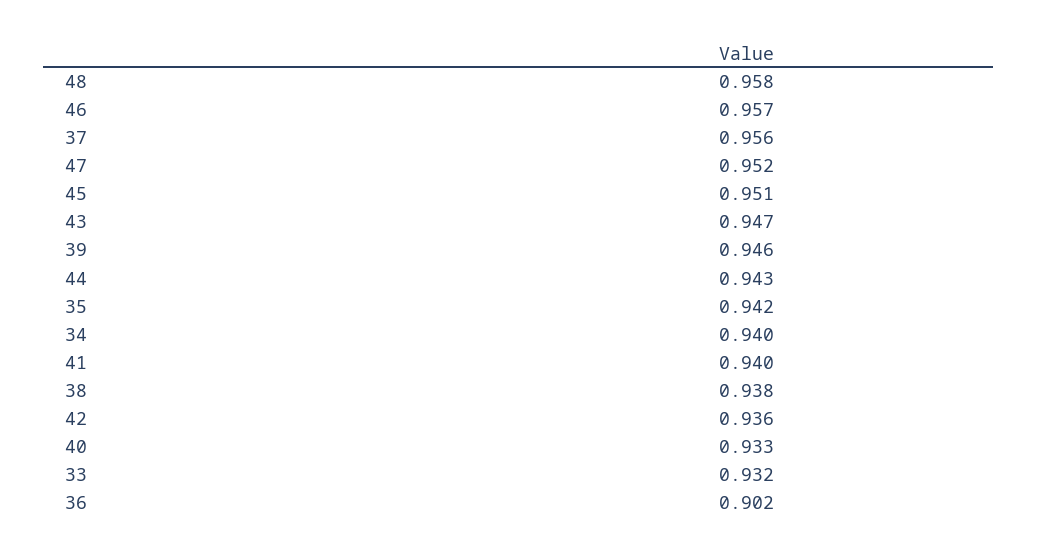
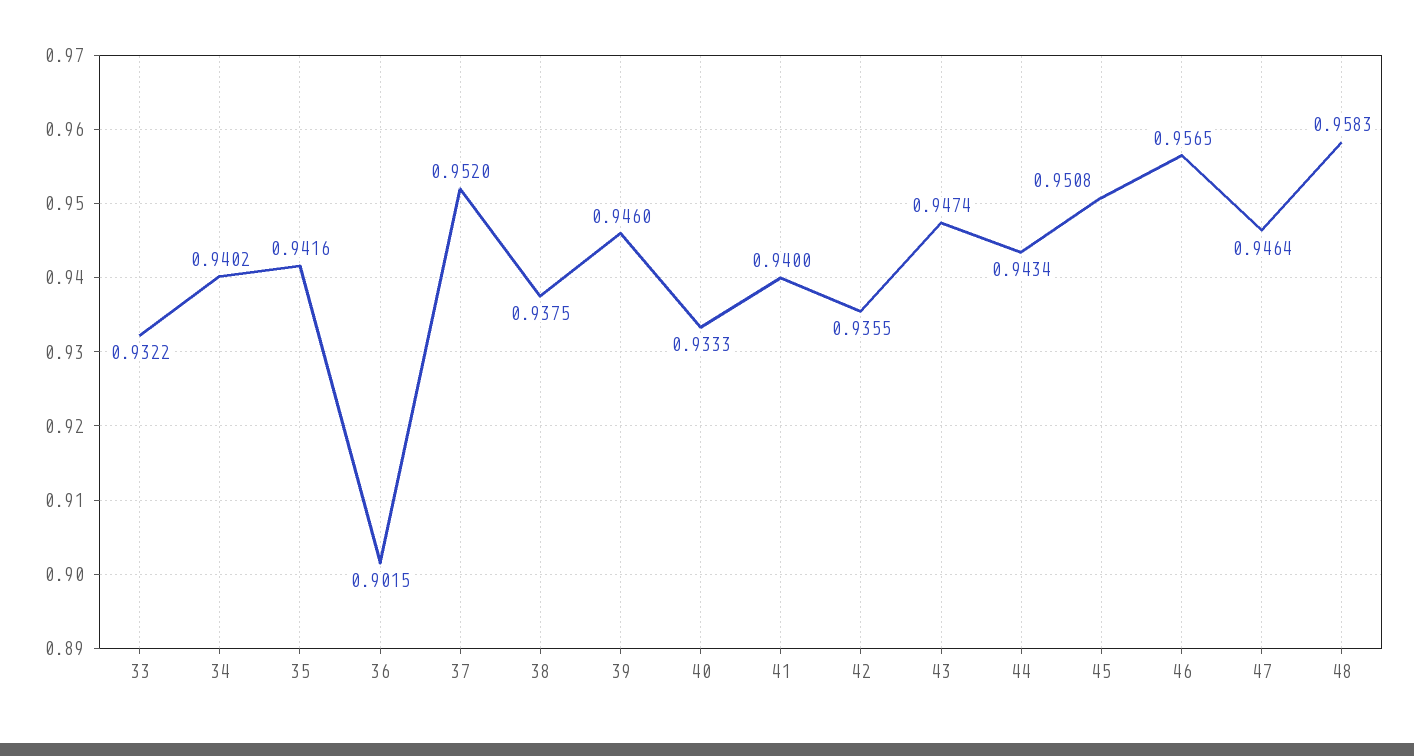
37: 0.956 -> 0.952
47: 0.952 -> 0.9464

